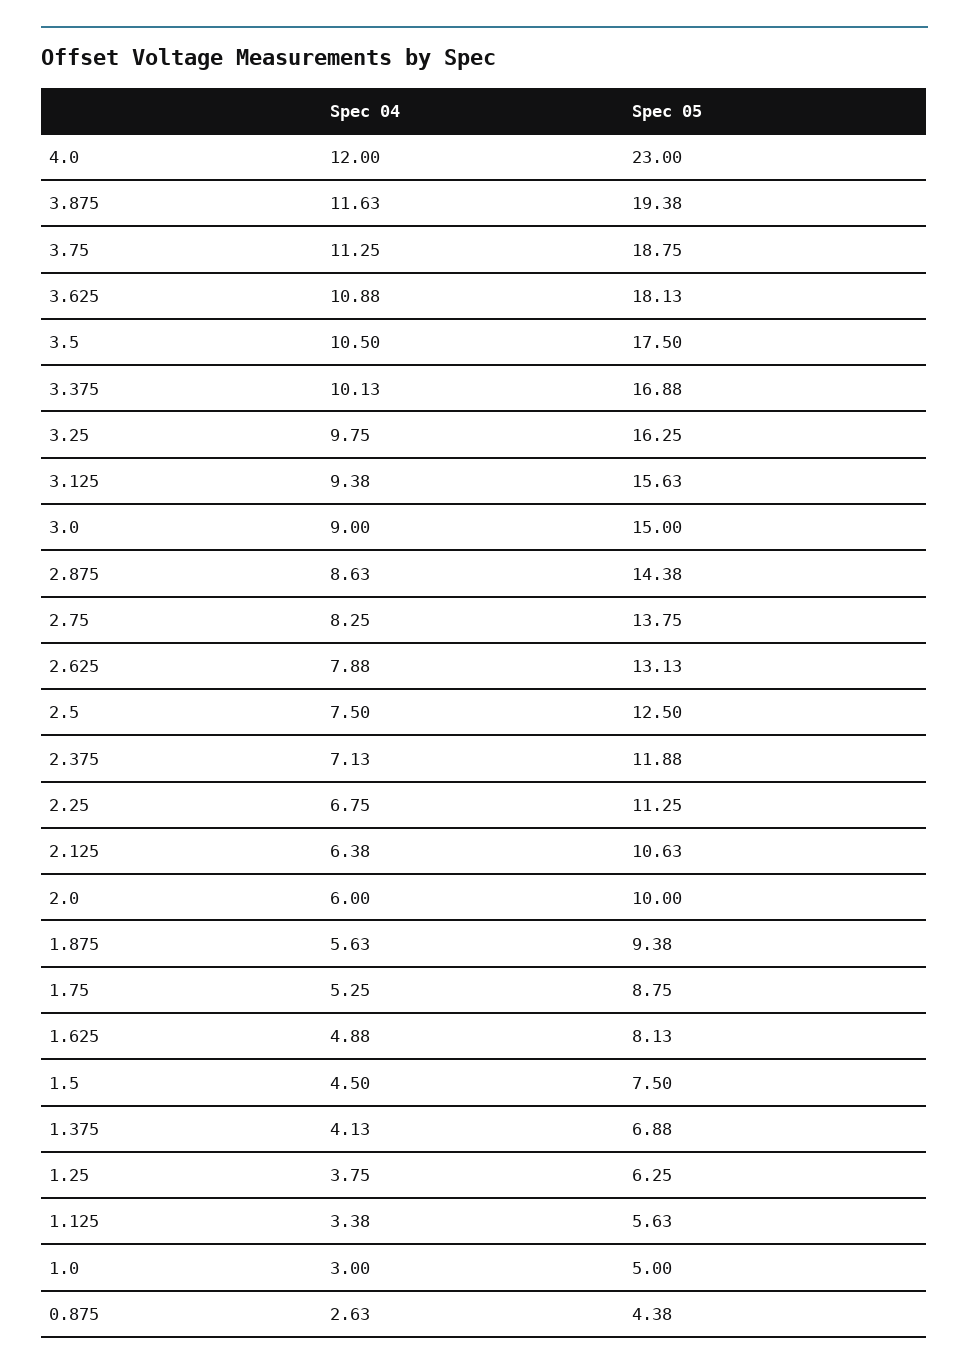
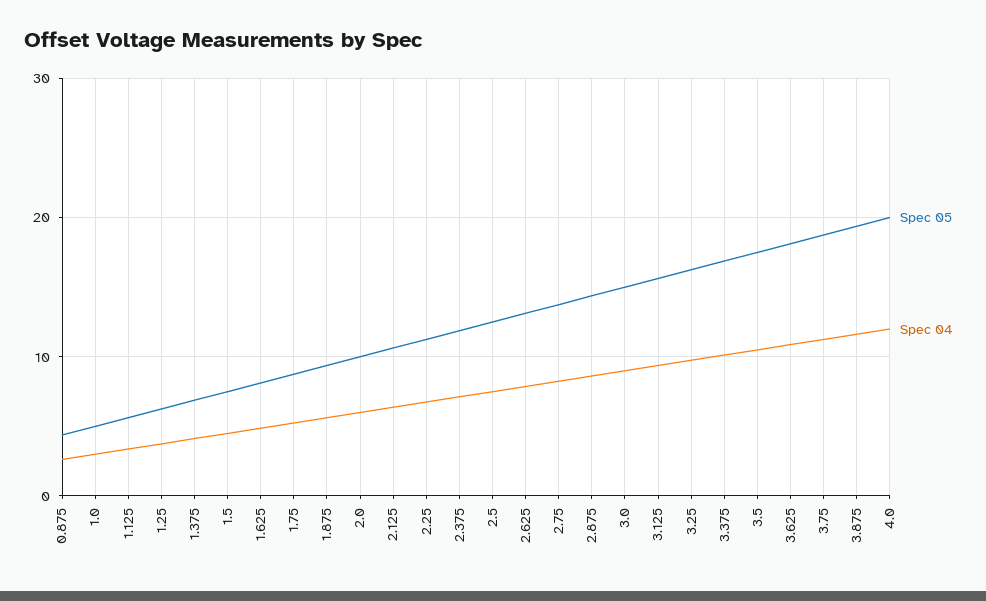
Spec 05, 4.0: 23 -> 20

